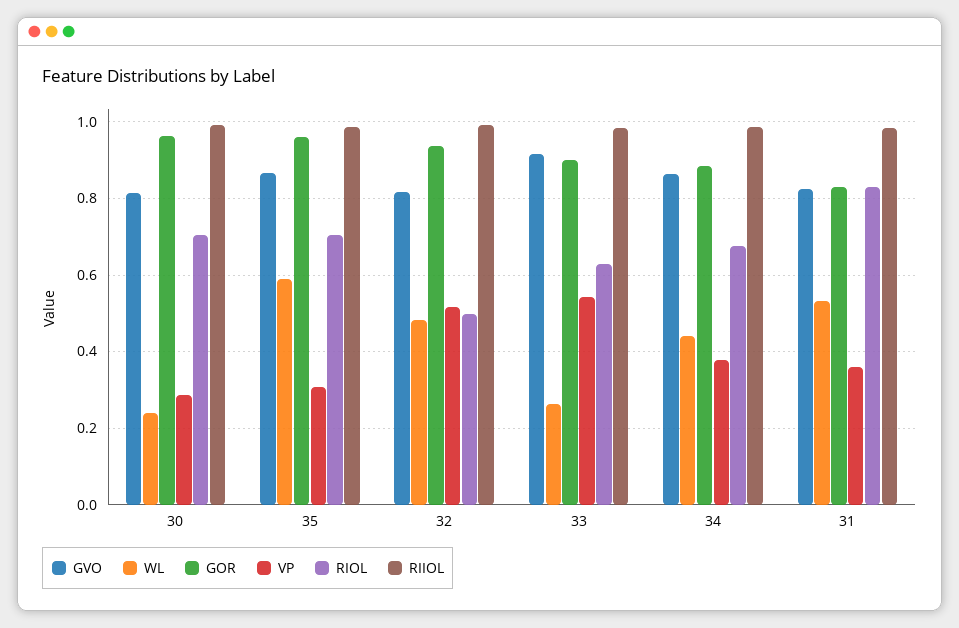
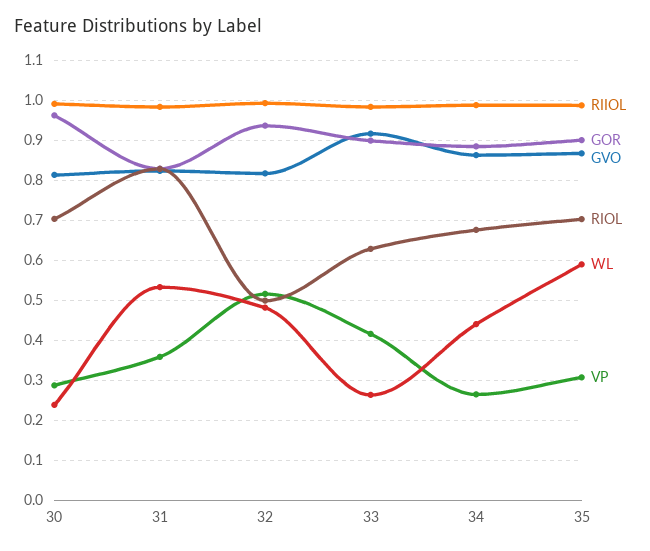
GOR, 35: 0.96 -> 0.9
VP, 33: 0.54 -> 0.42
VP, 34: 0.38 -> 0.26

